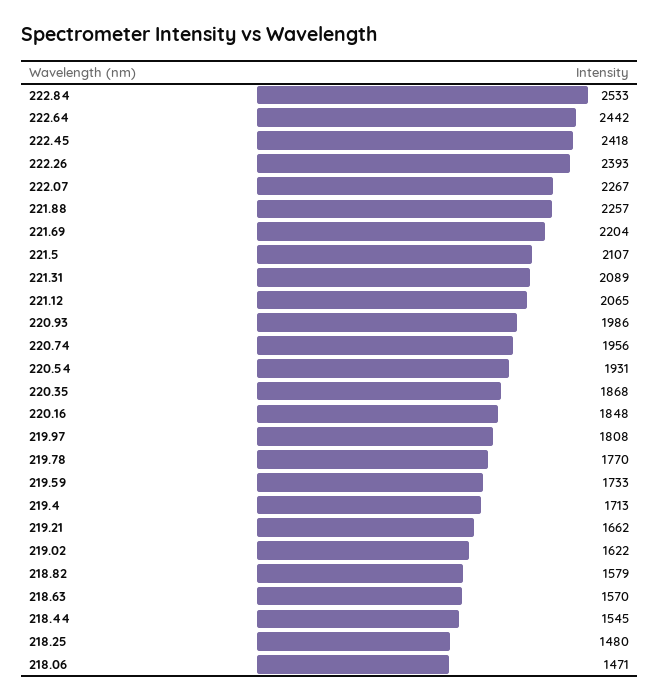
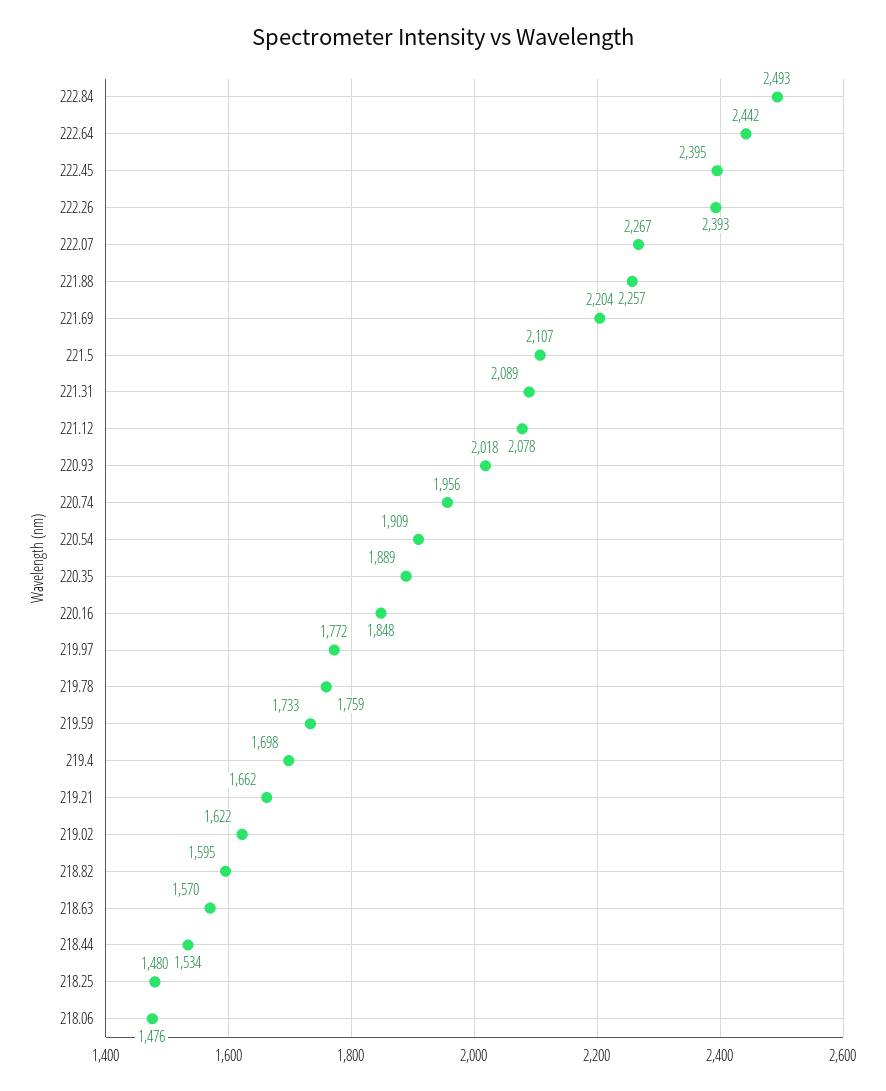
222.84: 2533 -> 2493
222.45: 2418 -> 2395
221.12: 2065 -> 2078
220.93: 1986 -> 2018
220.54: 1931 -> 1909
220.35: 1868 -> 1889
219.97: 1808 -> 1772
219.78: 1770 -> 1759
219.4: 1713 -> 1698
218.82: 1579 -> 1595
218.44: 1545 -> 1534
218.06: 1471 -> 1476

